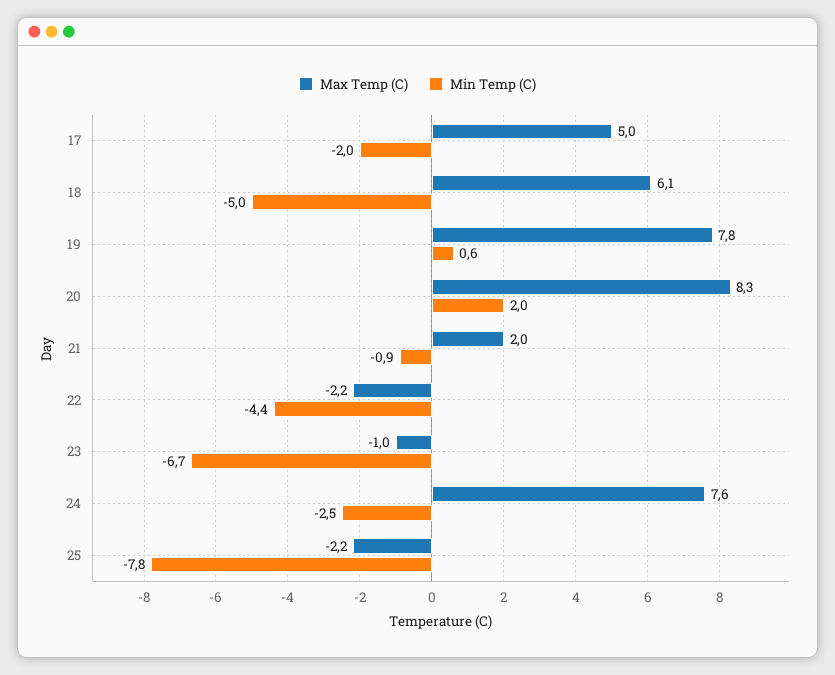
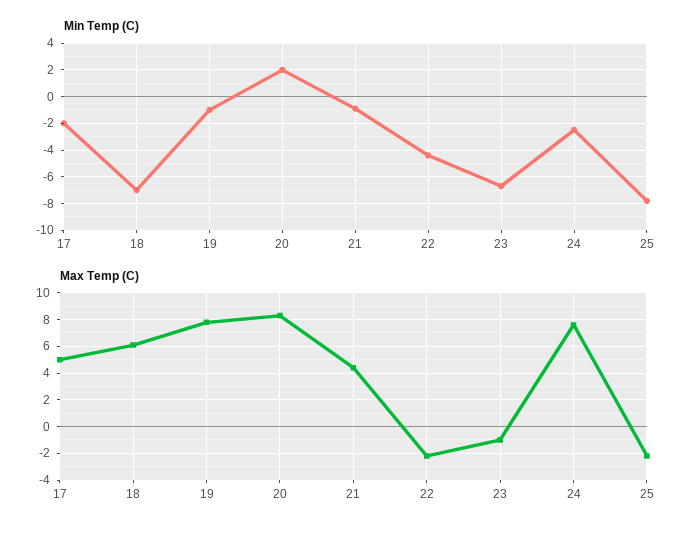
Min Temp (C), 18: -5 -> -7
Min Temp (C), 19: 0.6 -> -1
Max Temp (C), 21: 2 -> 4.5

